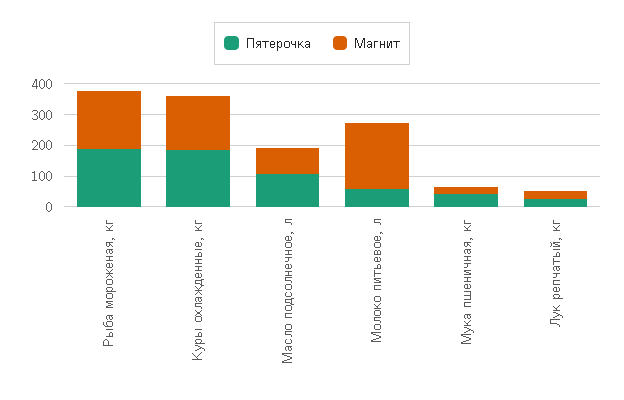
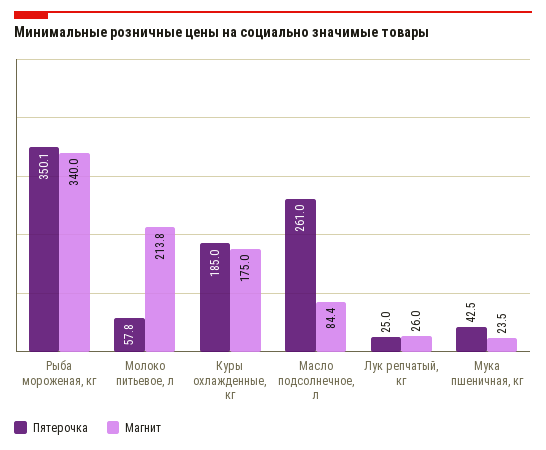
Пятерочка, Рыба мороженая, кг: 200 -> 350.1
Магнит, Рыба мороженая, кг: 200 -> 340
Пятерочка, Масло подсолнечное, л: 100 -> 261

